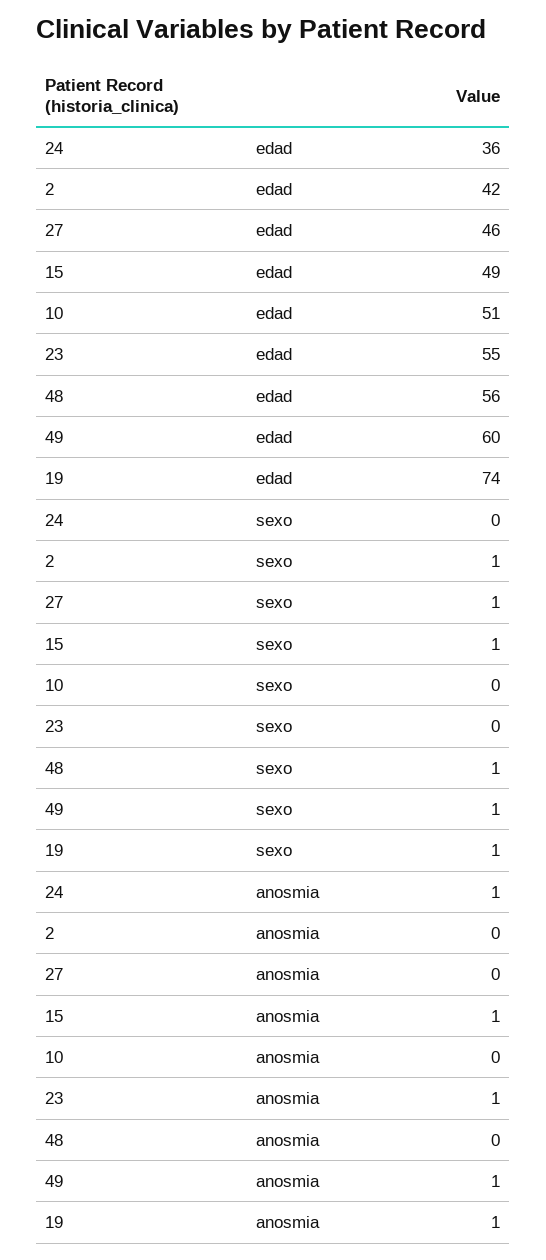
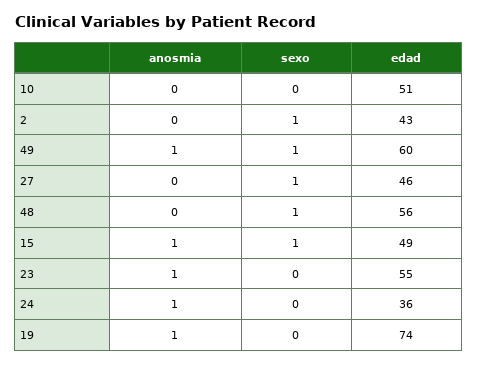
2, edad: 42 -> 43
19, sexo: 1 -> 0

